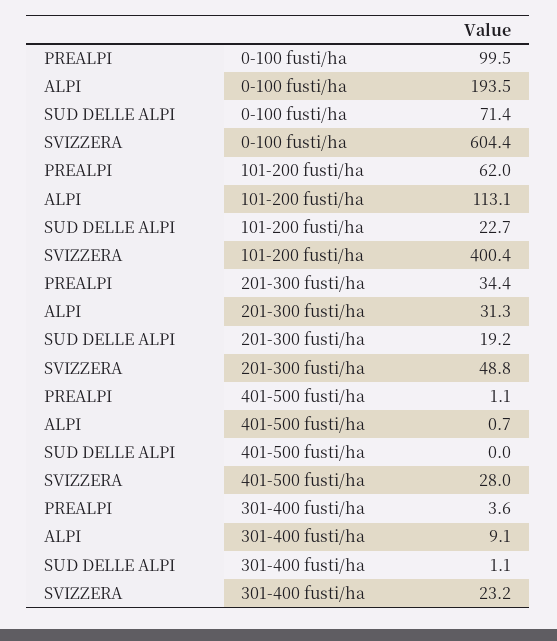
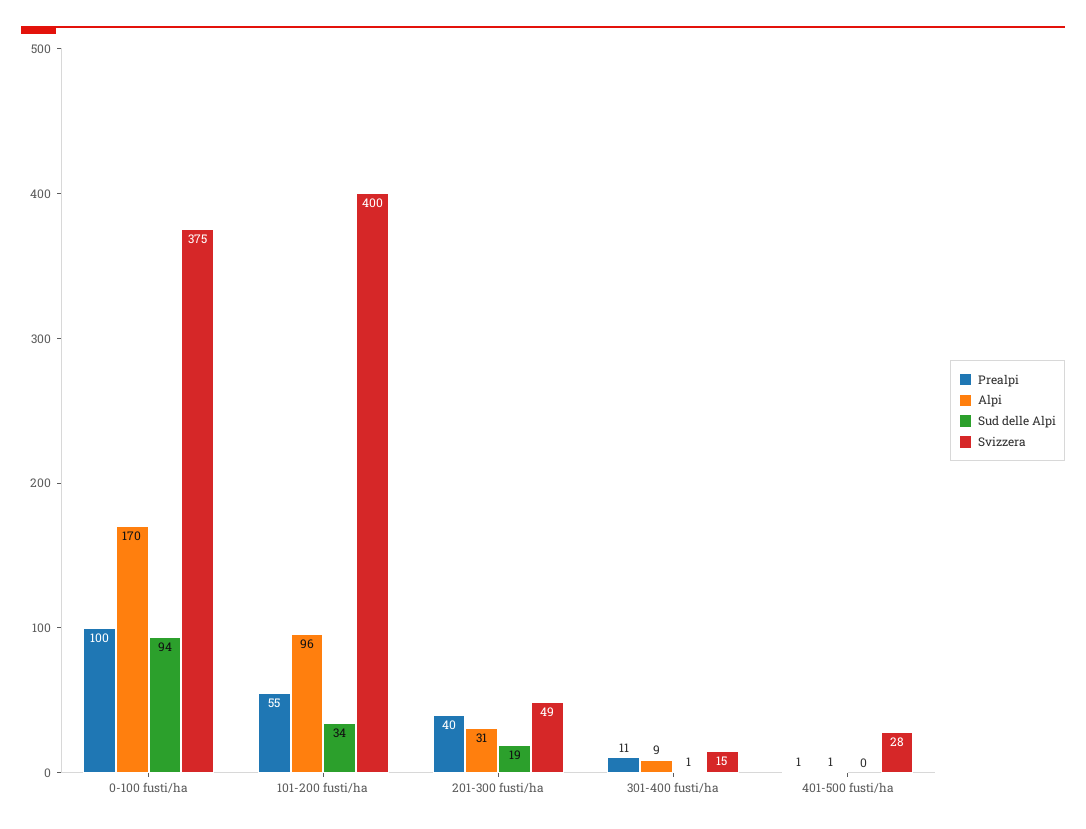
ALPI, 0-100 fusti/ha: 193.5 -> 170
SUD DELLE ALPI, 0-100 fusti/ha: 71.4 -> 94
SVIZZERA, 0-100 fusti/ha: 604.4 -> 375
PREALPI, 101-200 fusti/ha: 62 -> 55
ALPI, 101-200 fusti/ha: 113.1 -> 96
SUD DELLE ALPI, 101-200 fusti/ha: 22.7 -> 34
PREALPI, 201-300 fusti/ha: 34.4 -> 40
PREALPI, 301-400 fusti/ha: 3.6 -> 11
SVIZZERA, 301-400 fusti/ha: 23.2 -> 15

